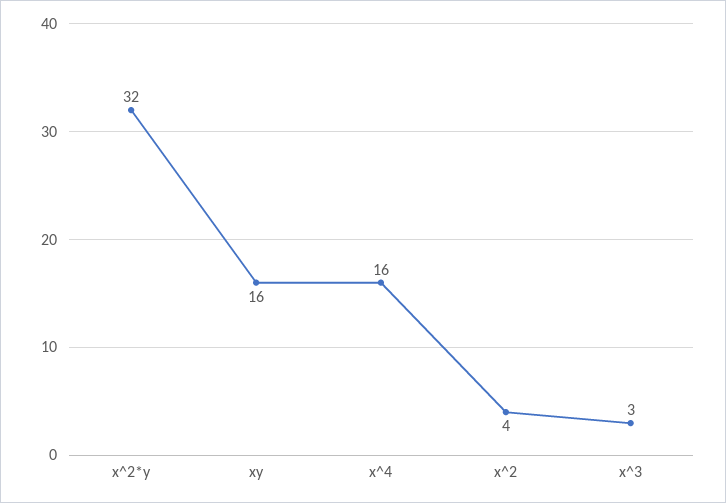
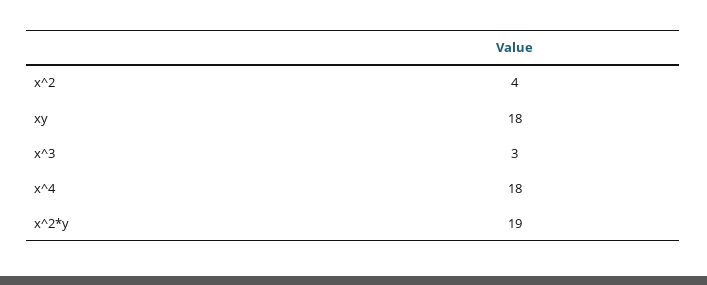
x^2*y: 32 -> 19
xy: 16 -> 18
x^4: 16 -> 18

